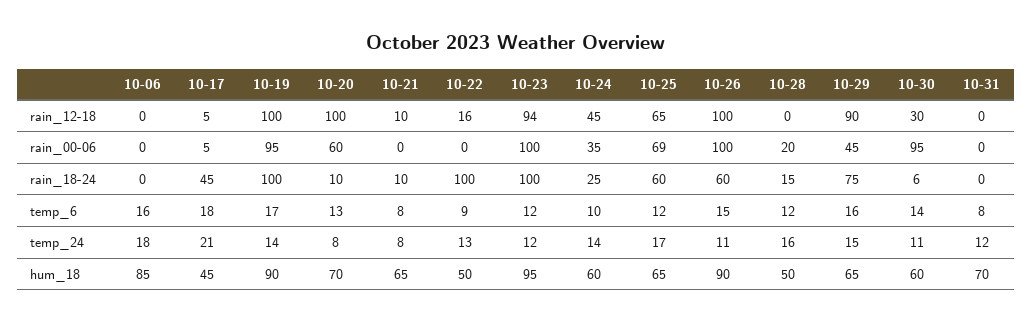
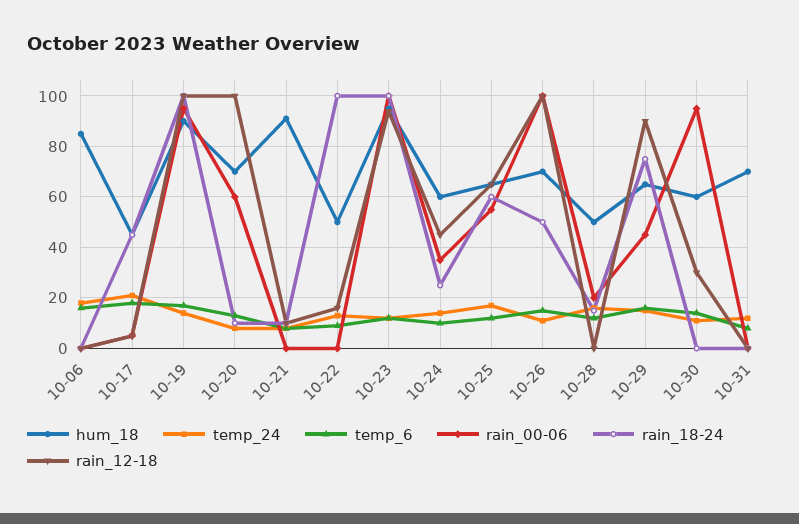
rain_00-06, 10-25: 69 -> 55
rain_18-24, 10-26: 60 -> 50
rain_18-24, 10-30: 6 -> 0
hum_18, 10-21: 65 -> 90
hum_18, 10-26: 90 -> 70

